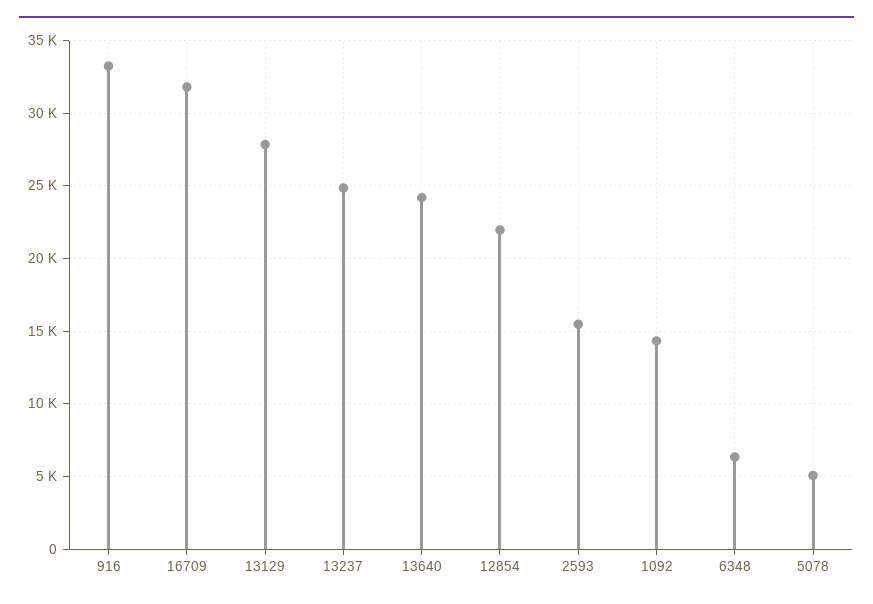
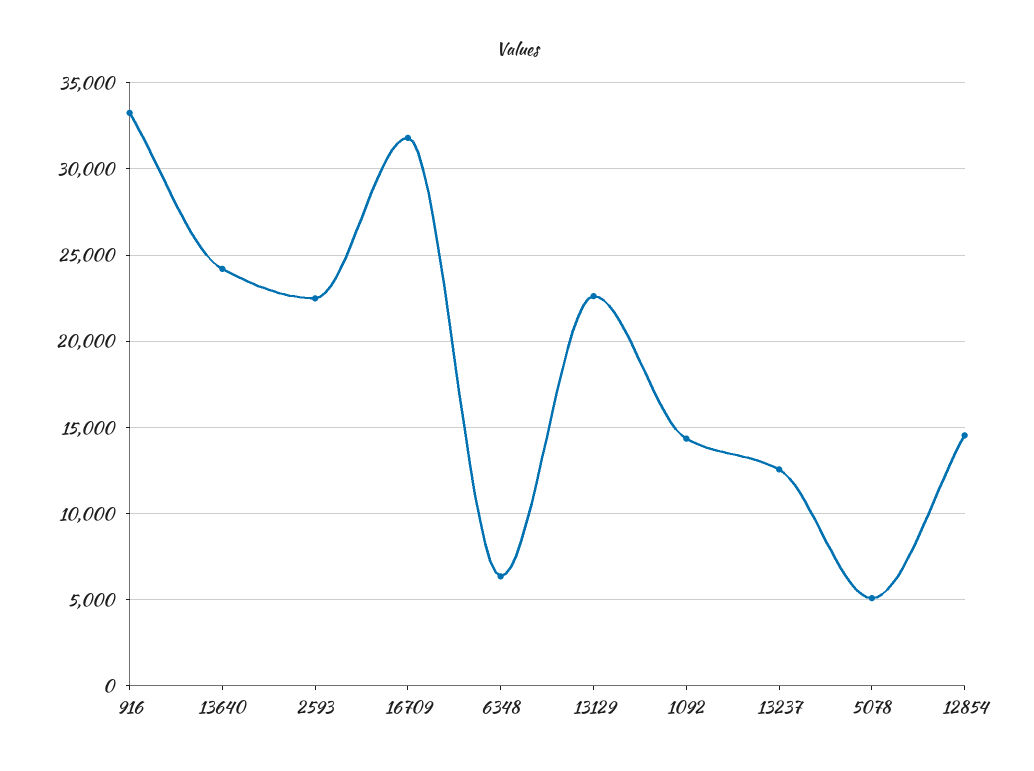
13129: 28000 -> 22500
13237: 25000 -> 12500
12854: 22000 -> 14500
2593: 15500 -> 22500

